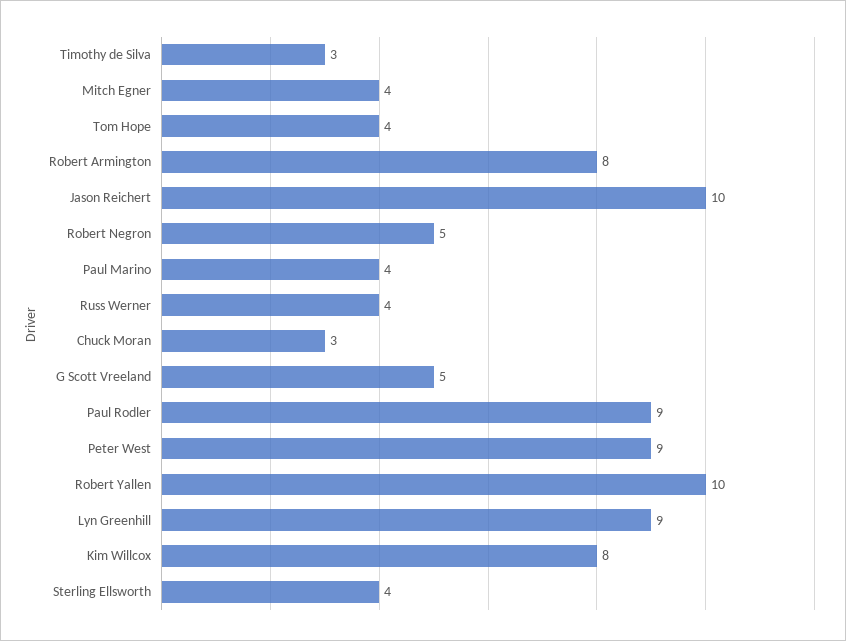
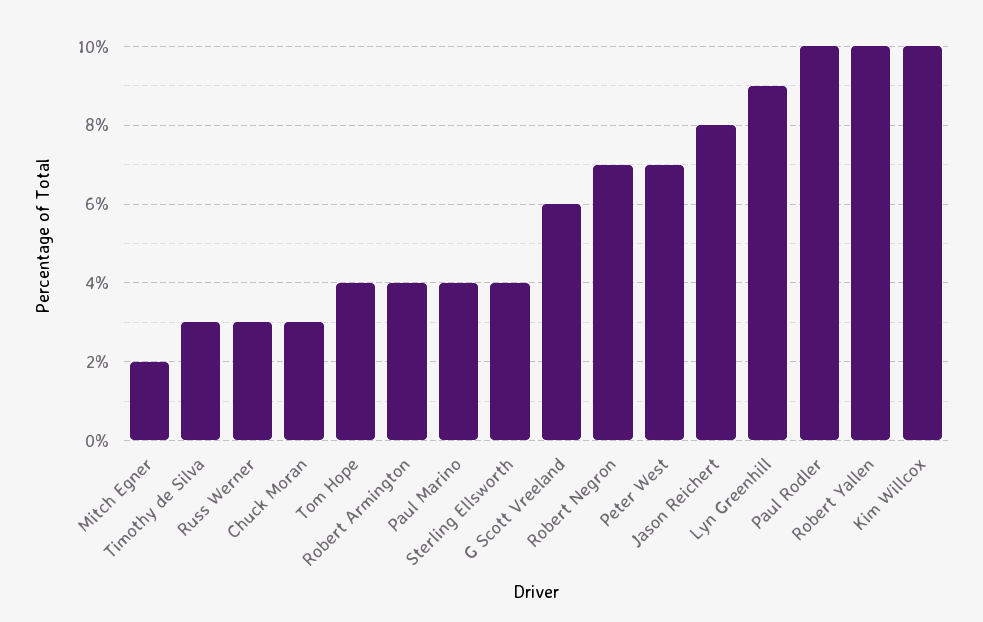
Mitch Egner: 4 -> 2
Robert Armington: 8 -> 4
Jason Reichert: 10 -> 8
Robert Negron: 5 -> 7
Russ Werner: 4 -> 3
G Scott Vreeland: 5 -> 6
Paul Rodler: 9 -> 10
Peter West: 9 -> 7
Kim Willcox: 8 -> 10

